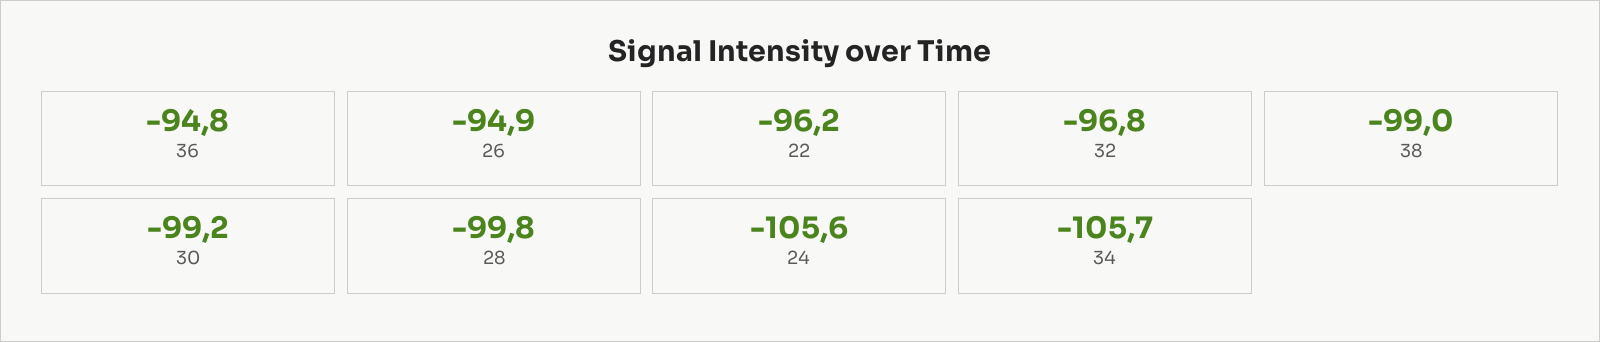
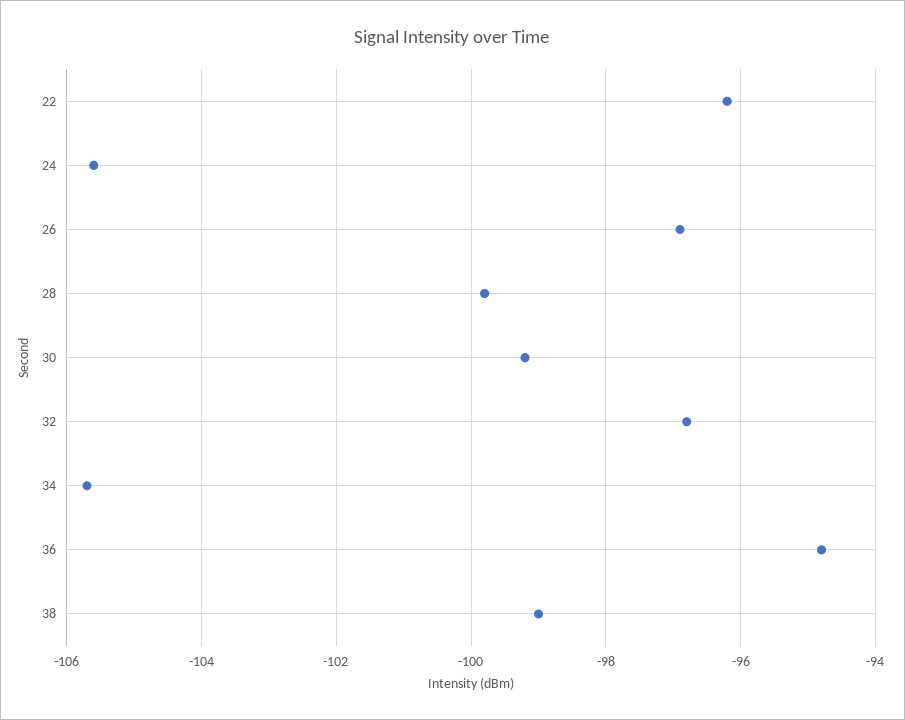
26: -94.9 -> -97

